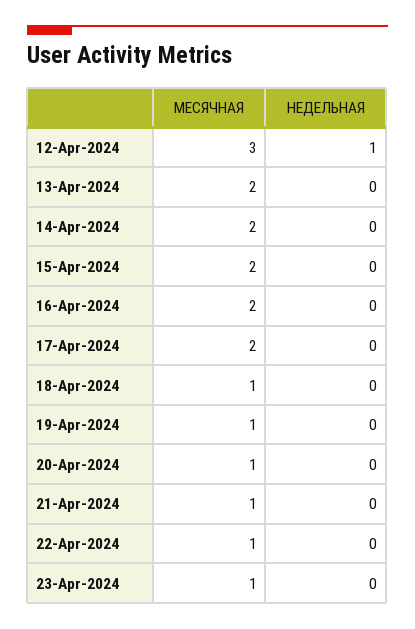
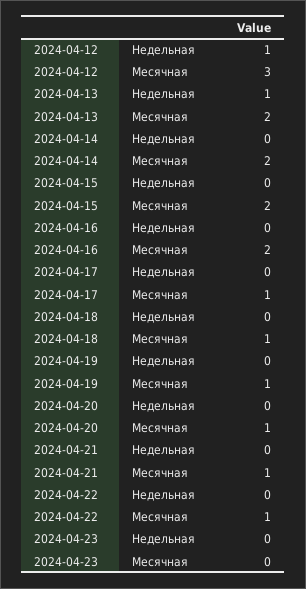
НЕДЕЛЬНАЯ, 13-Apr-2024: 0 -> 1
МЕСЯЧНАЯ, 17-Apr-2024: 2 -> 1
МЕСЯЧНАЯ, 23-Apr-2024: 1 -> 0

